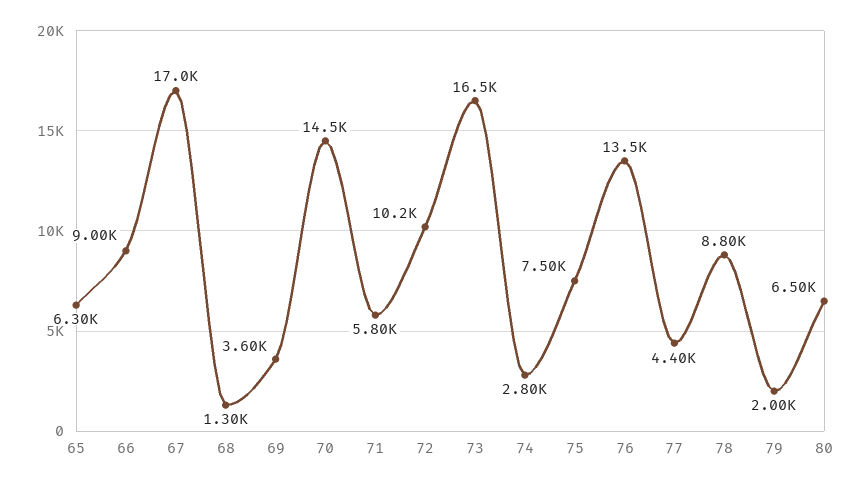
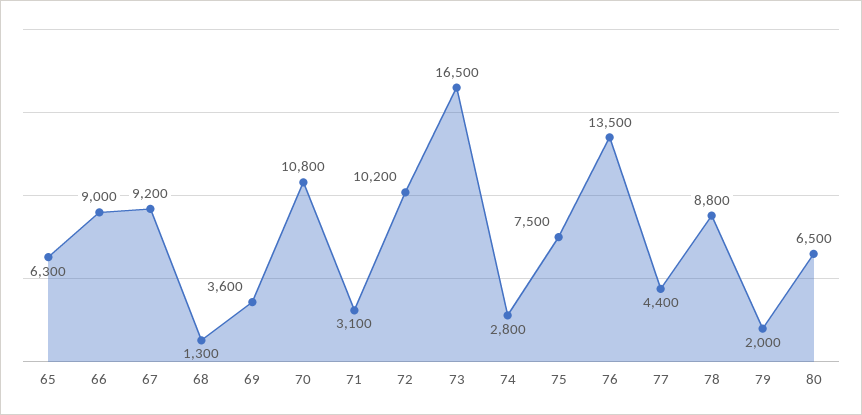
67: 17000 -> 9200
70: 14500 -> 10800
71: 5800 -> 3100

